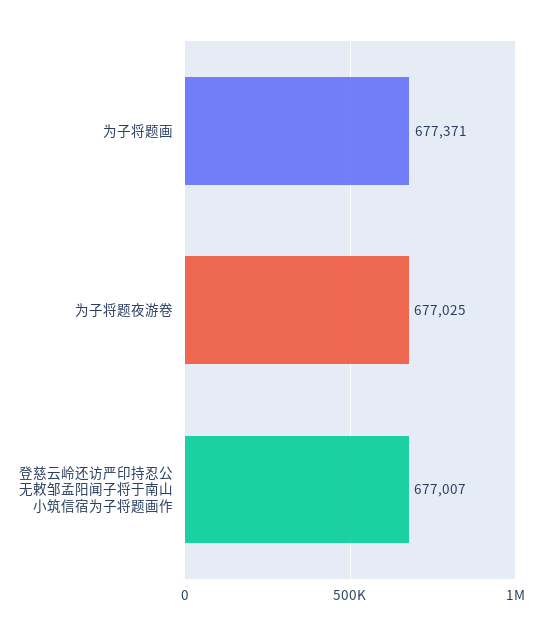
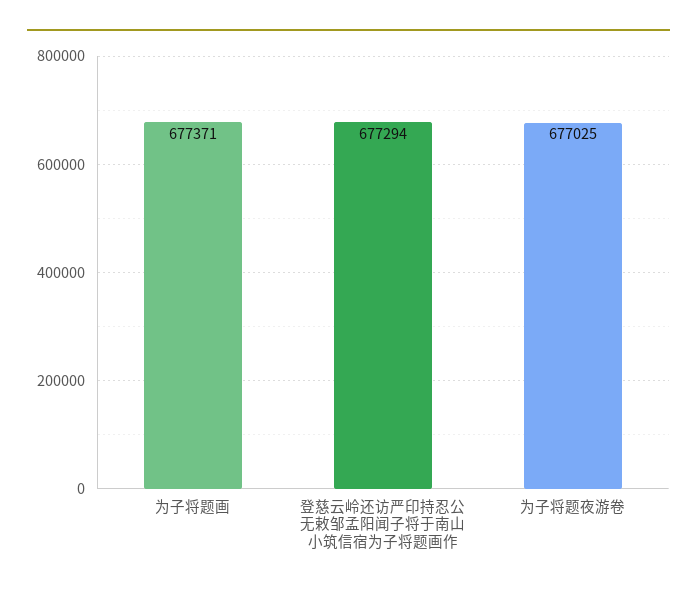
登慈云岭还访严印持忍公无敕邹孟阳闻子将于南山小筑信宿为子将题画作: 677007 -> 677294

